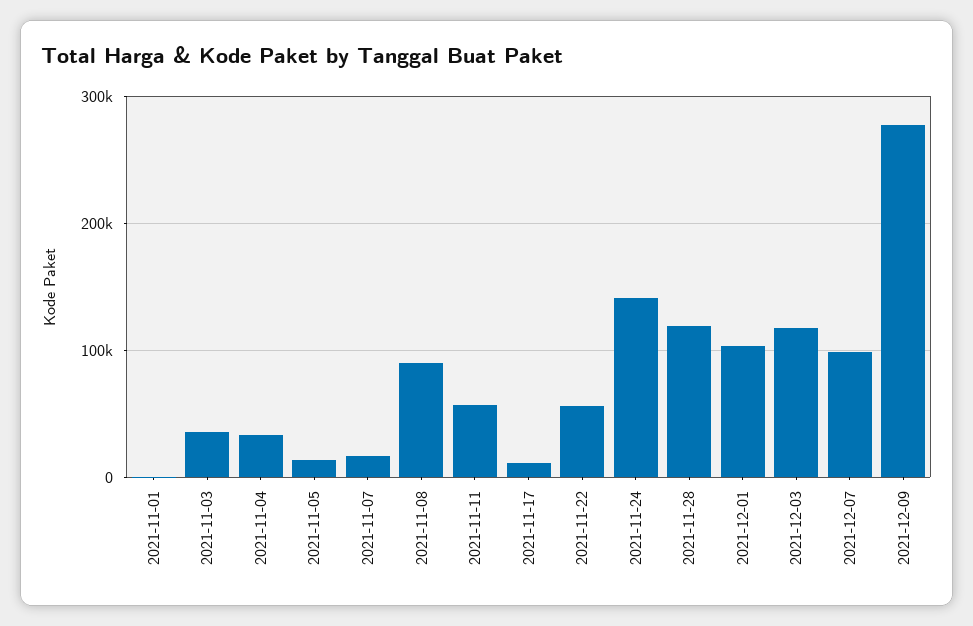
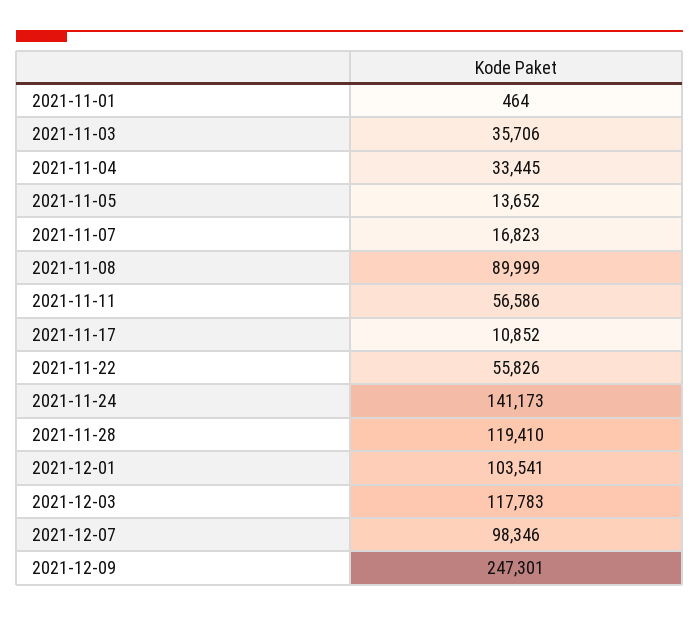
2021-12-09: 280000 -> 247301

